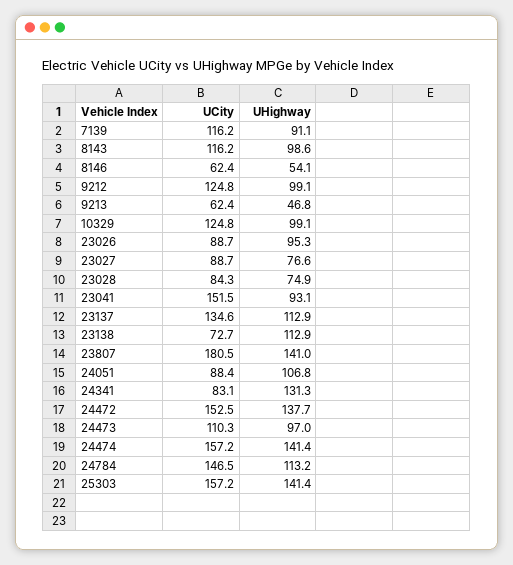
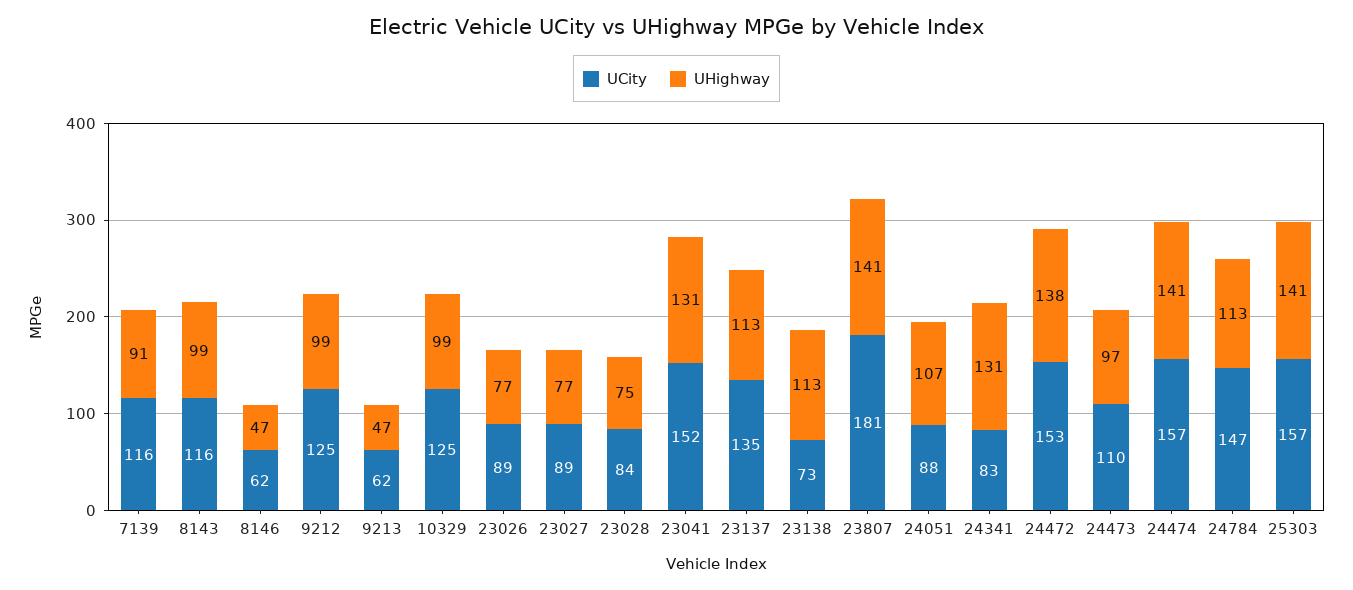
UHighway, 8146: 54.1 -> 47
UHighway, 23026: 95.3 -> 77
UHighway, 23041: 93.1 -> 131

